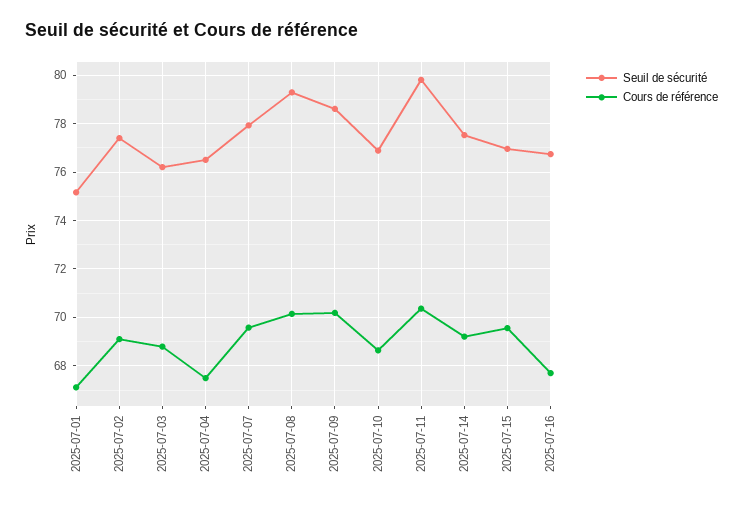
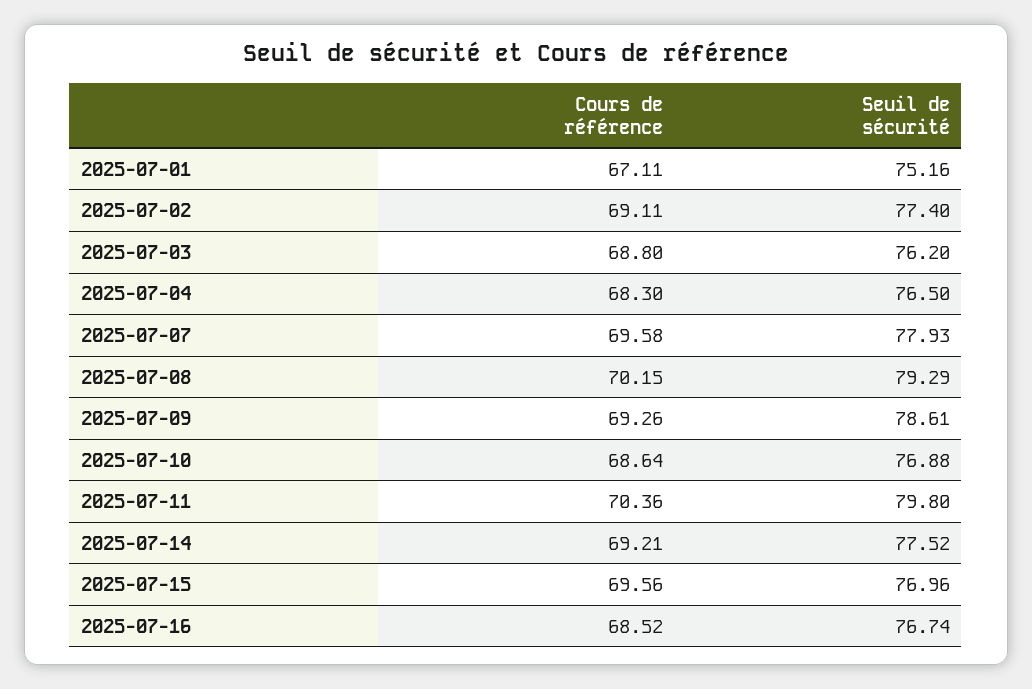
Cours de référence, 2025-07-04: 67.5 -> 68.3
Cours de référence, 2025-07-09: 70.25 -> 69.26
Cours de référence, 2025-07-16: 67.75 -> 68.52

